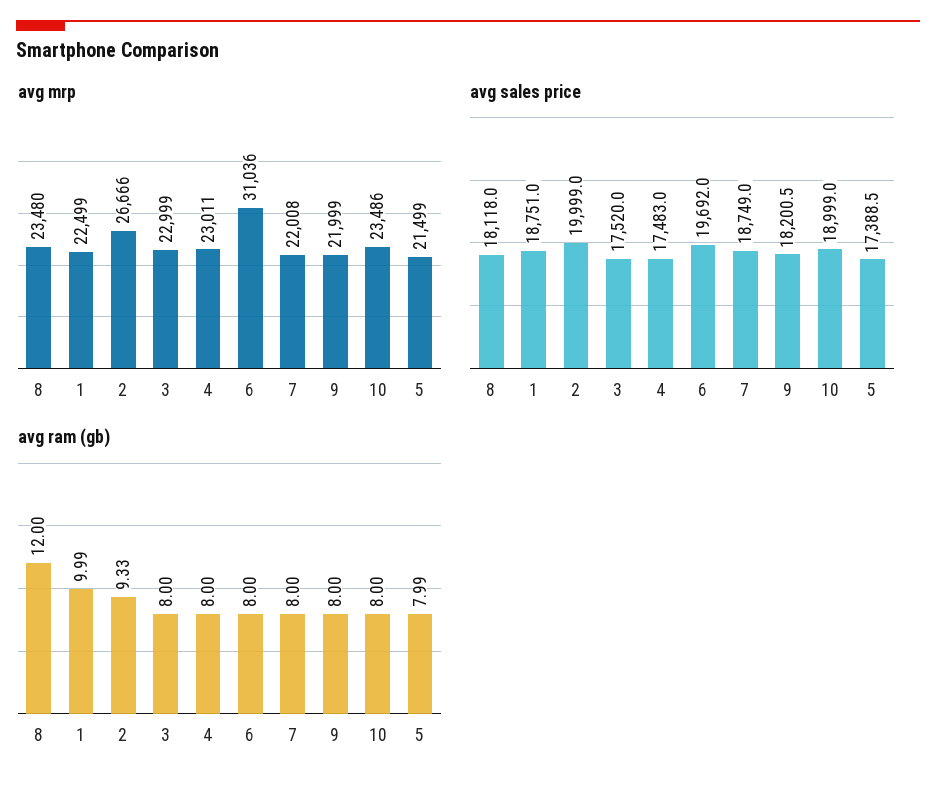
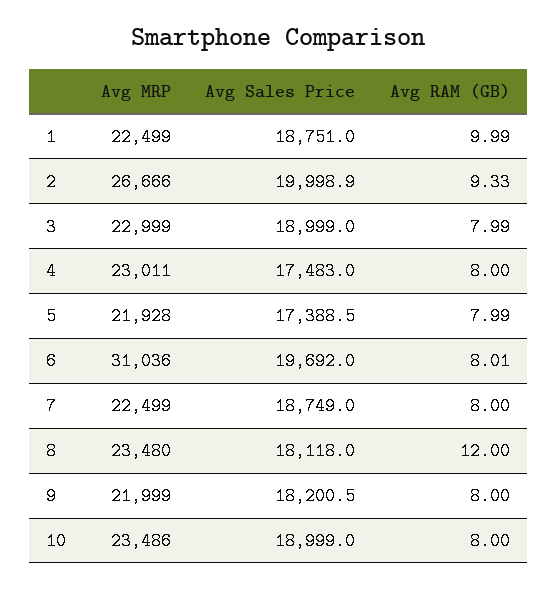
avg mrp, 7: 22008 -> 22499
avg mrp, 5: 21499 -> 21928
avg sales price, 2: 19999 -> 19998.9
avg sales price, 3: 17520 -> 18999
avg ram (gb), 3: 8 -> 7.99
avg ram (gb), 6: 8 -> 8.01

